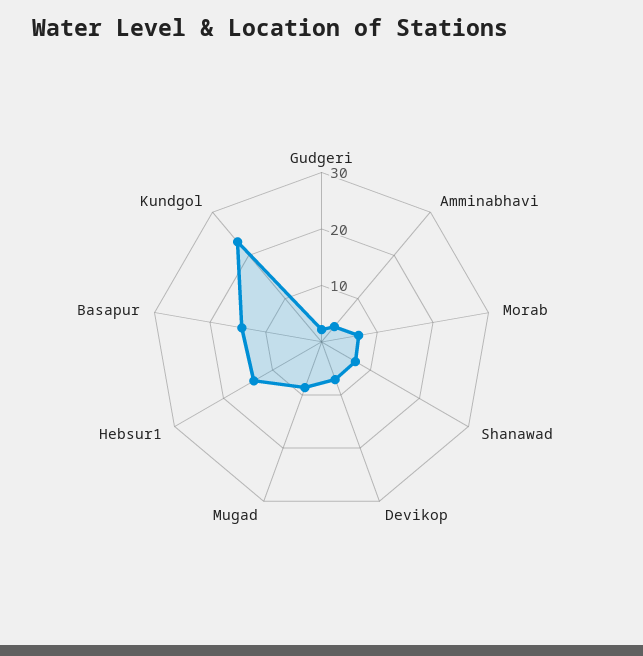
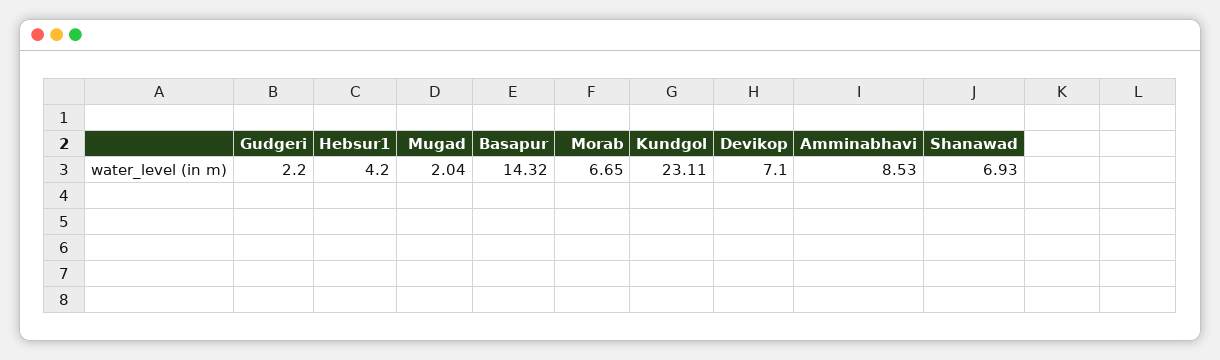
Amminabhavi: 4 -> 8.53
Mugad: 8 -> 2.04
Hebsur1: 14 -> 4.2

